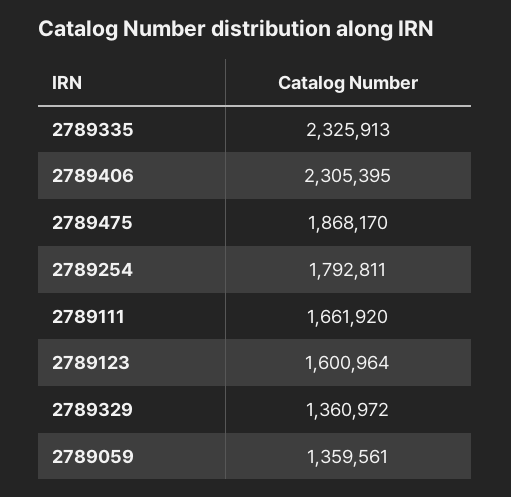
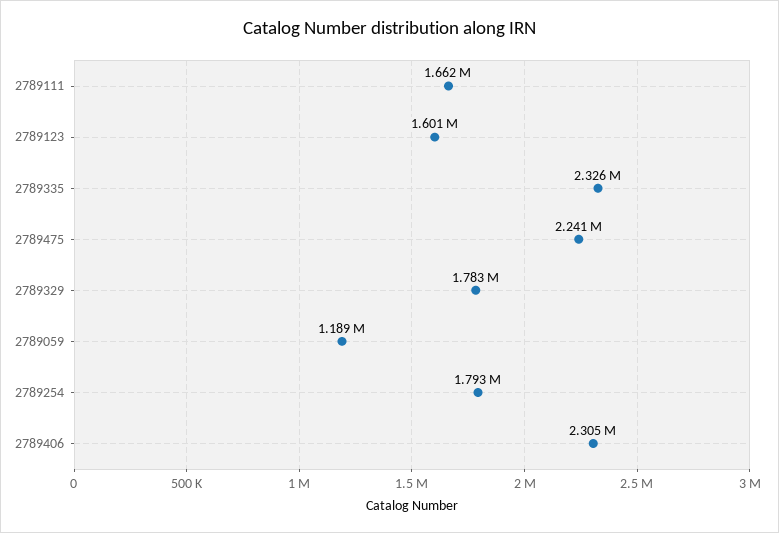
2789475: 1868170 -> 2241000
2789329: 1360972 -> 1783000
2789059: 1359561 -> 1189000

